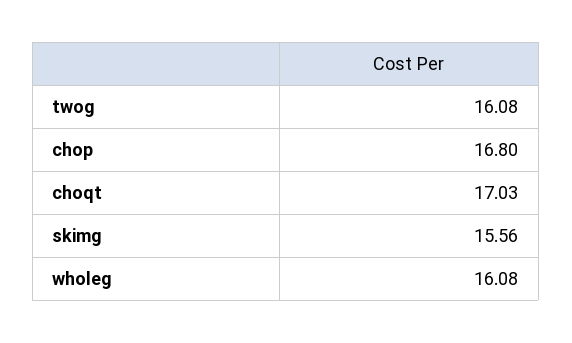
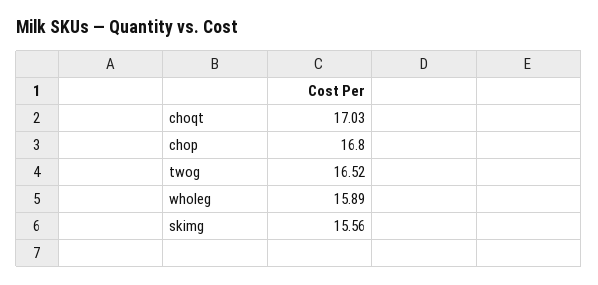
twog: 16.08 -> 16.52
wholeg: 16.08 -> 15.89

